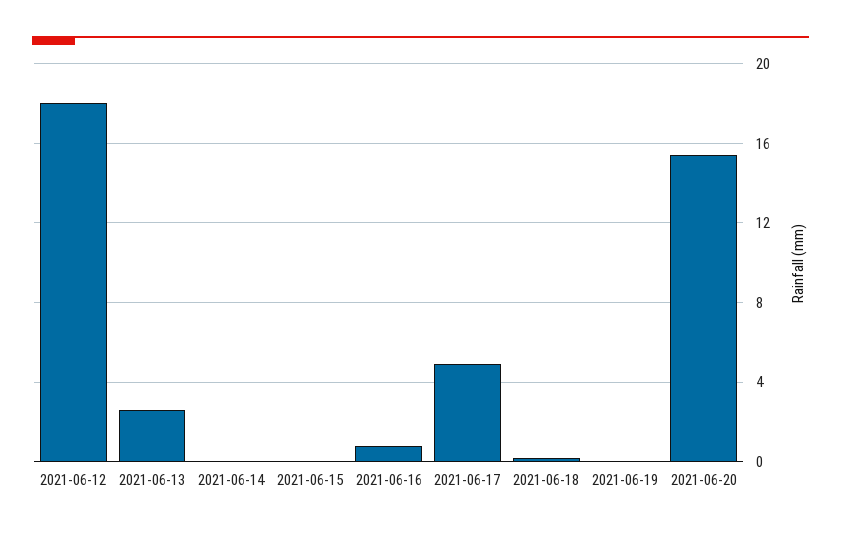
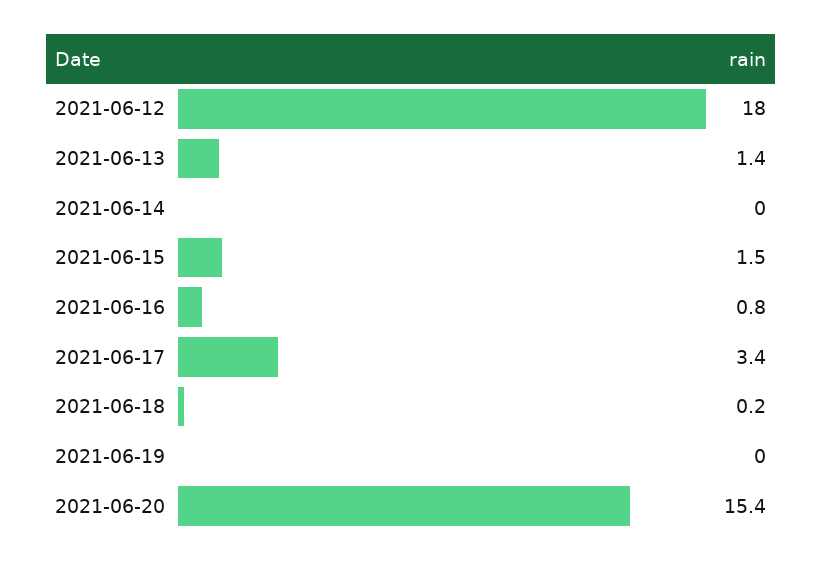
2021-06-13: 2.5 -> 1.4
2021-06-15: 0 -> 1.5
2021-06-17: 5 -> 3.4

